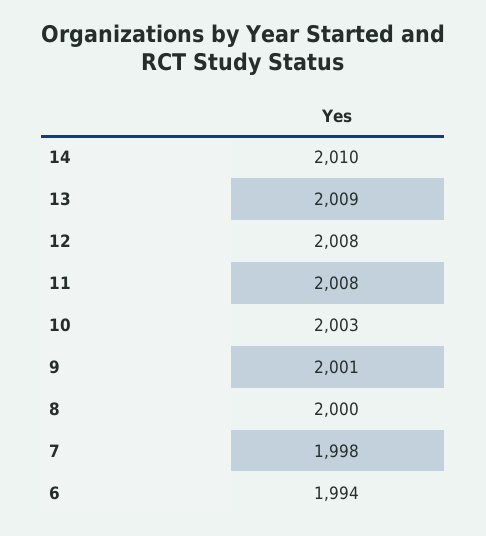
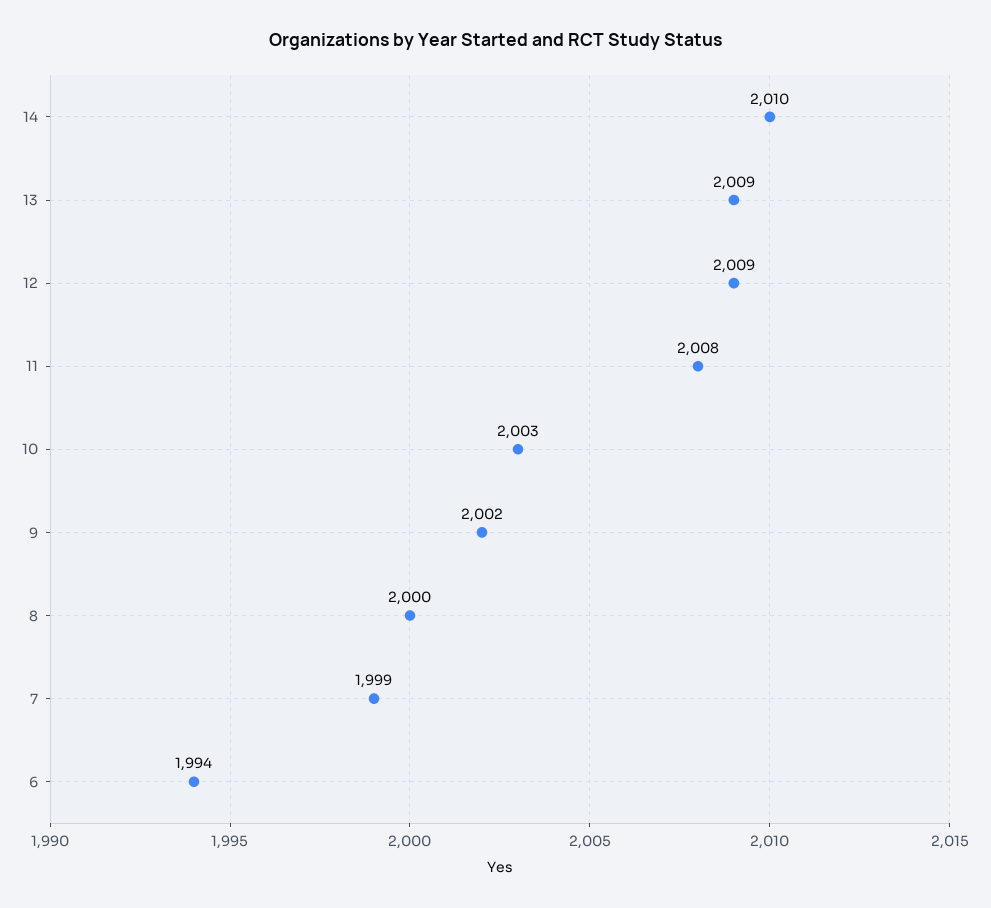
12: 2008 -> 2009
9: 2001 -> 2002
7: 1998 -> 1999

